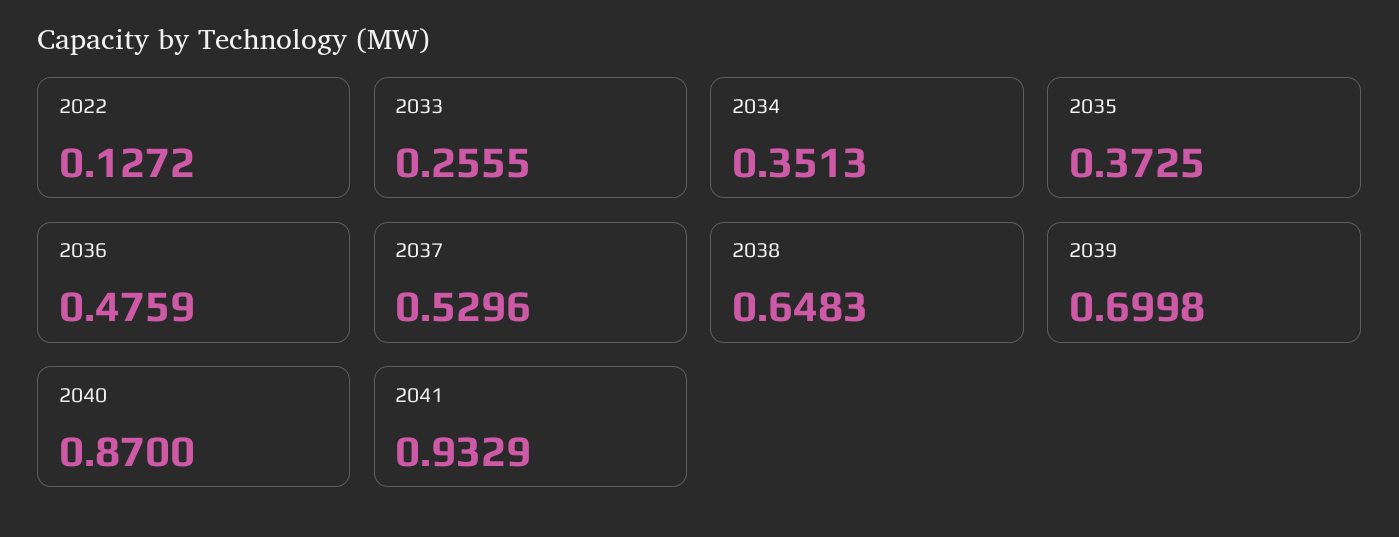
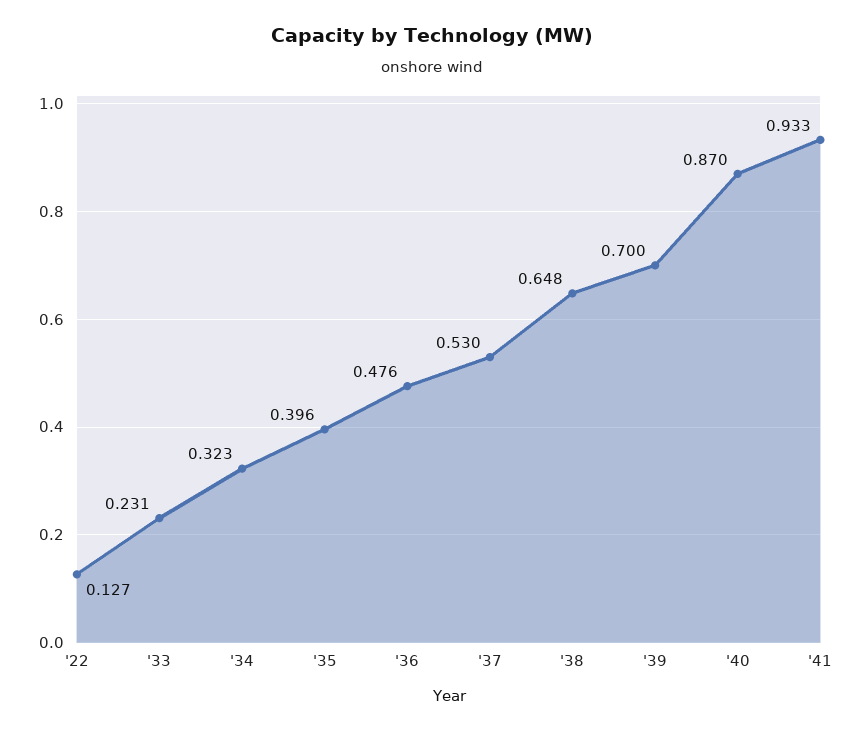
2033: 0.2555 -> 0.231
2034: 0.3513 -> 0.323
2035: 0.3725 -> 0.396

